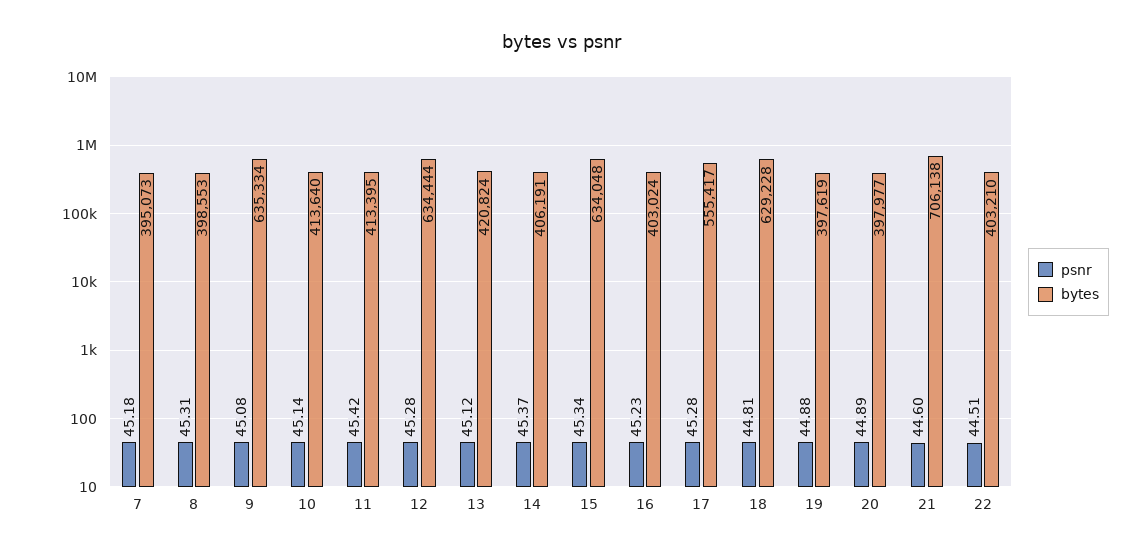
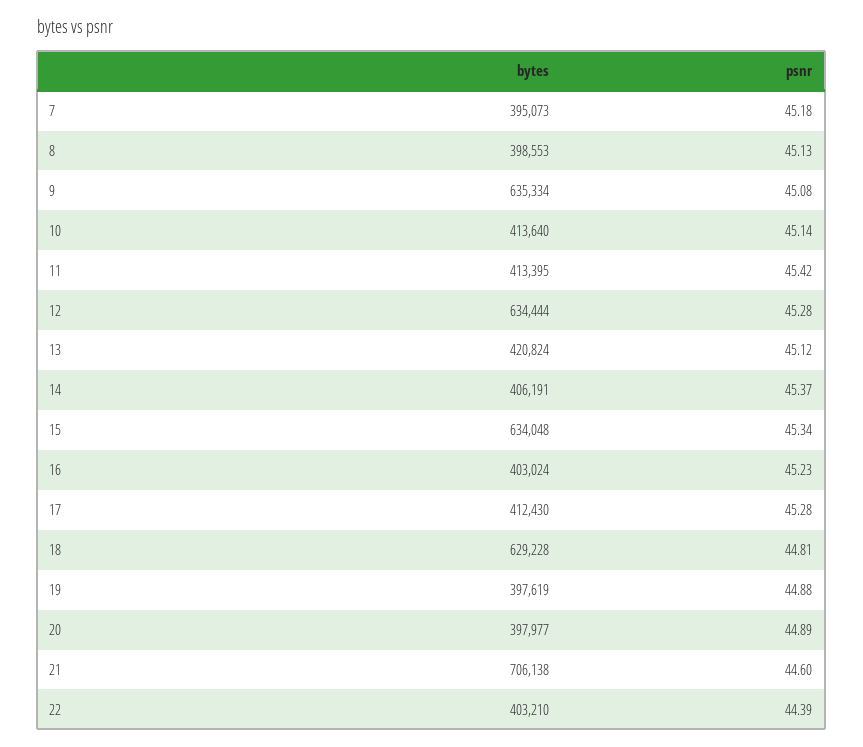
psnr, 8: 45.31 -> 45.13
bytes, 17: 555417 -> 412430
psnr, 22: 44.51 -> 44.39

